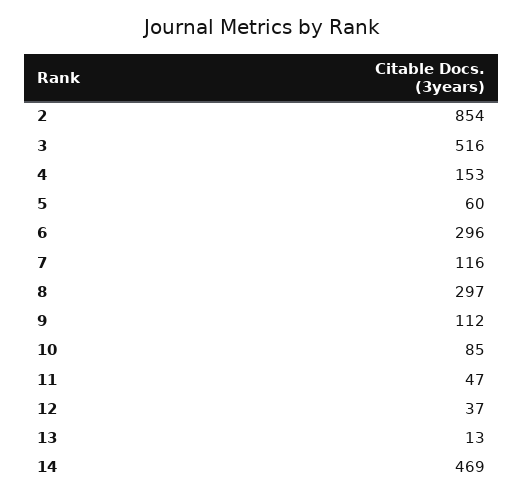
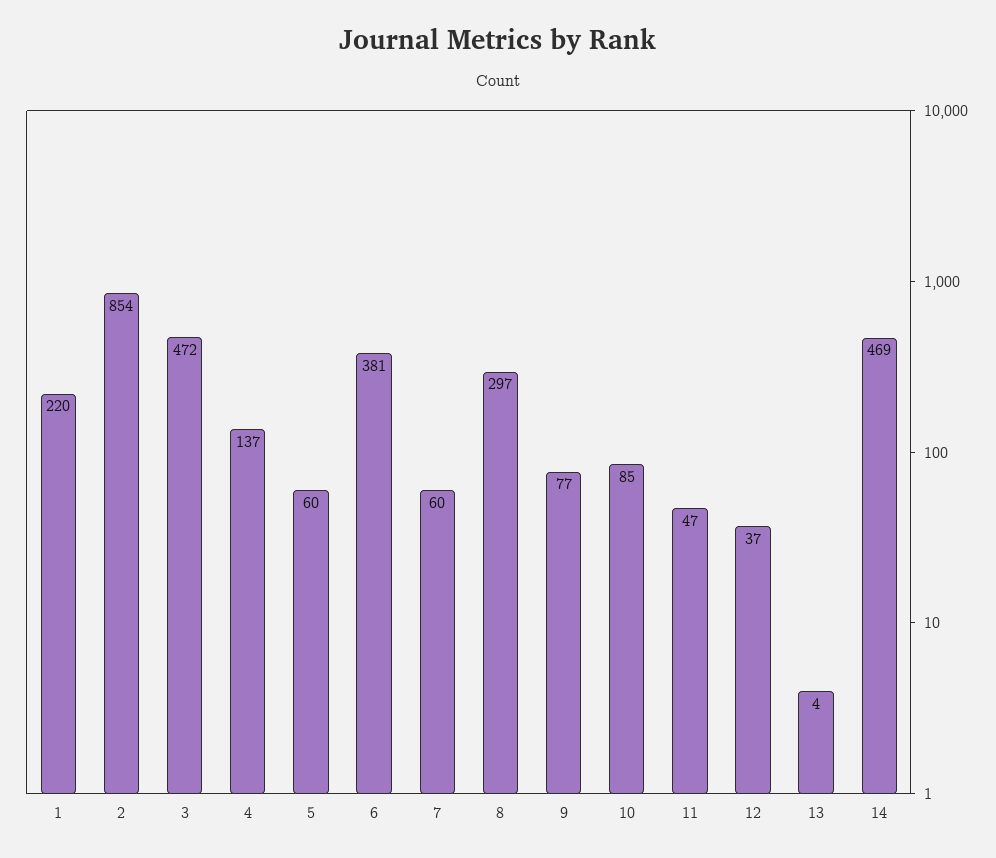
3: 516 -> 472
4: 153 -> 137
6: 296 -> 381
7: 116 -> 60
9: 112 -> 77
13: 13 -> 4
1: none -> 220

